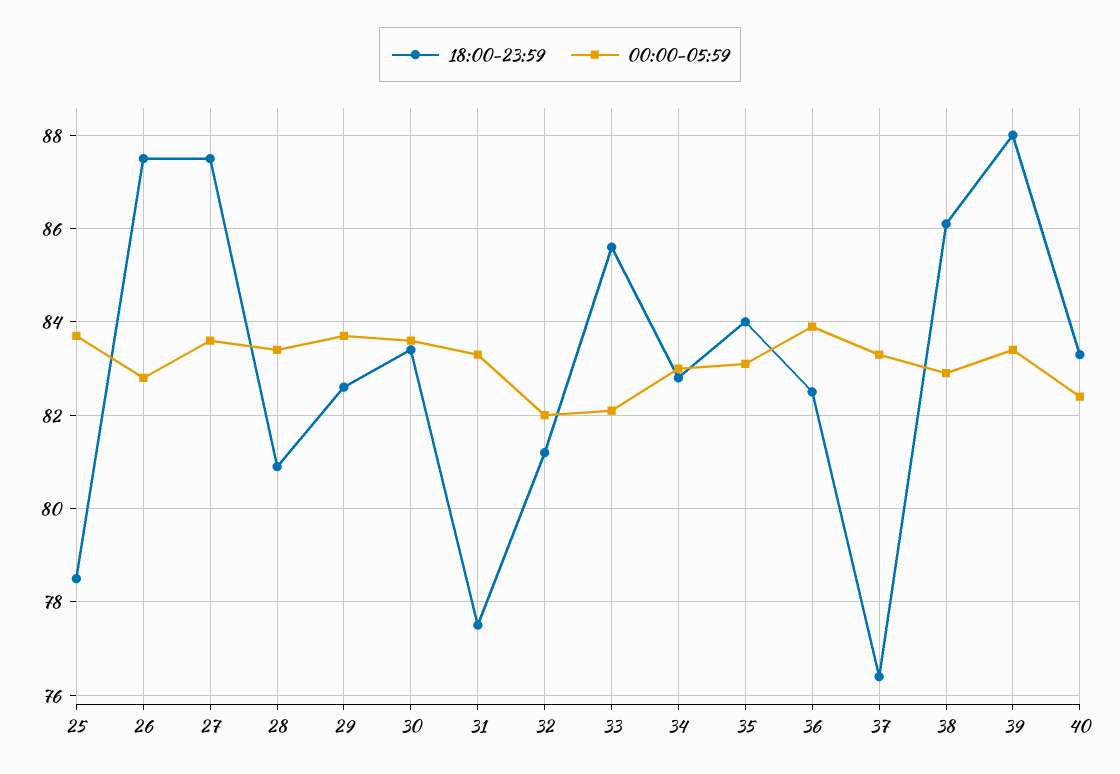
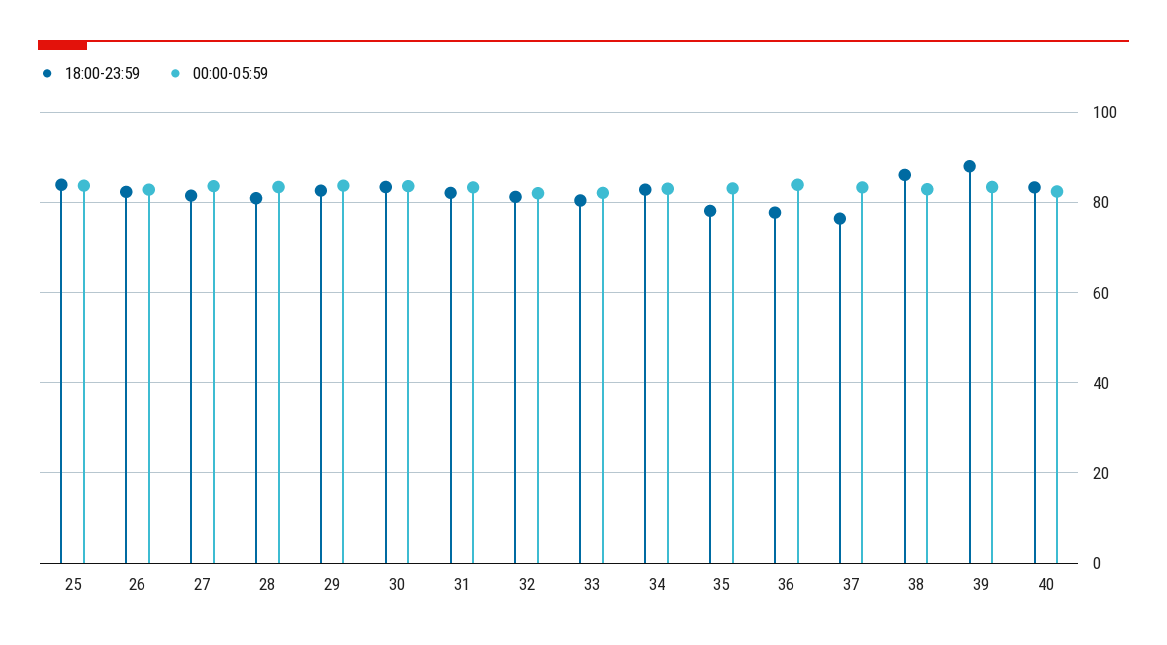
18:00-23:59, 25: 78.5 -> 84
18:00-23:59, 26: 87.5 -> 82
18:00-23:59, 27: 87.5 -> 82
18:00-23:59, 31: 77.5 -> 82
18:00-23:59, 33: 85.5 -> 80
18:00-23:59, 35: 84 -> 78
18:00-23:59, 36: 82.5 -> 78

